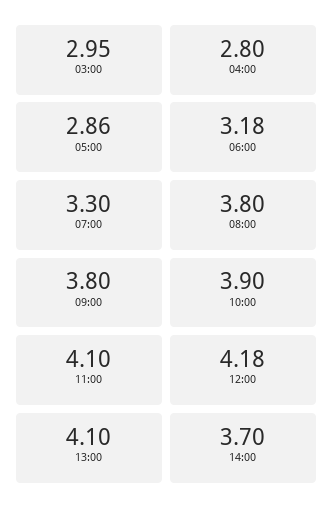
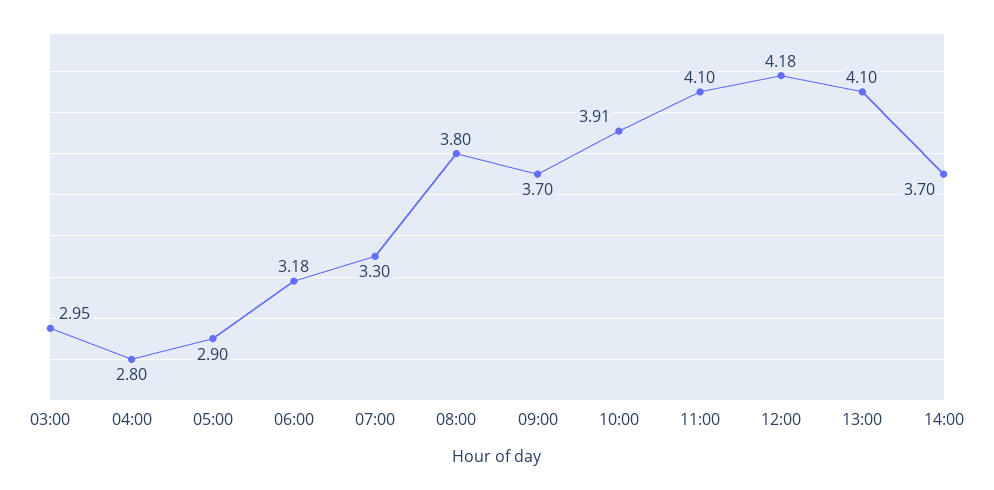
05:00: 2.86 -> 2.9
09:00: 3.8 -> 3.7
10:00: 3.9 -> 3.91

